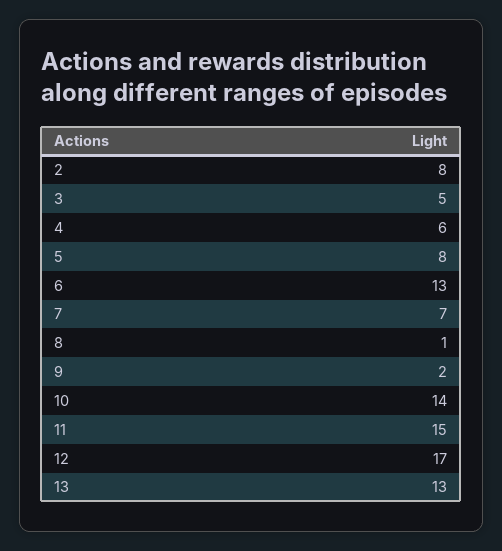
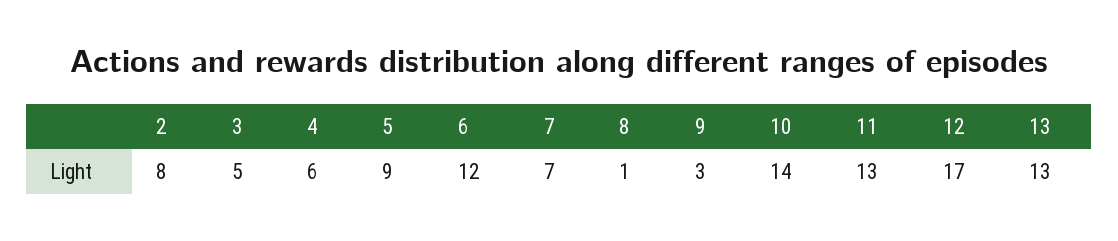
5: 8 -> 9
6: 13 -> 12
9: 2 -> 3
11: 15 -> 13

